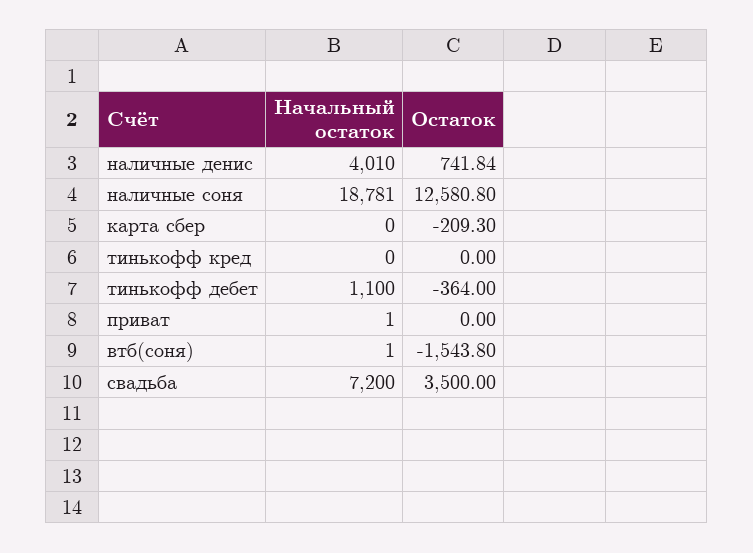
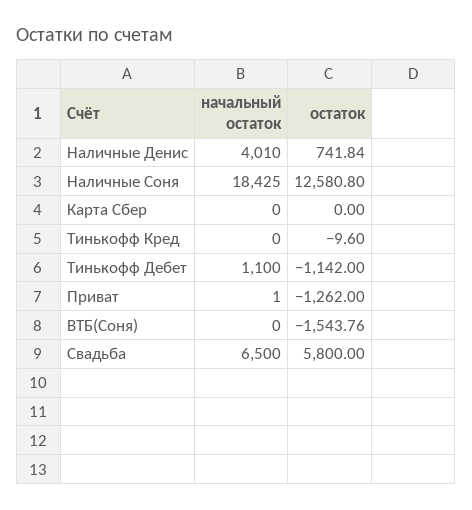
Начальный остаток, наличные соня: 18781 -> 18425
Остаток, карта сбер: -209.3 -> 0
Остаток, тинькофф кред: 0 -> -9.6
Остаток, тинькофф дебет: -364 -> -1142
Остаток, приват: 0 -> -1262
Начальный остаток, втб(соня): 1 -> 0
Остаток, втб(соня): -1543.8 -> -1543.76
Начальный остаток, свадьба: 7200 -> 6500
Остаток, свадьба: 3500 -> 5800

